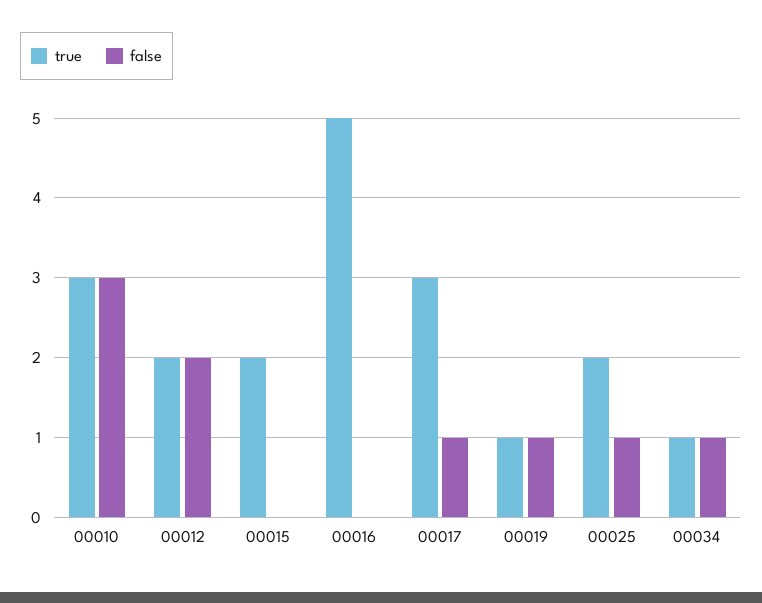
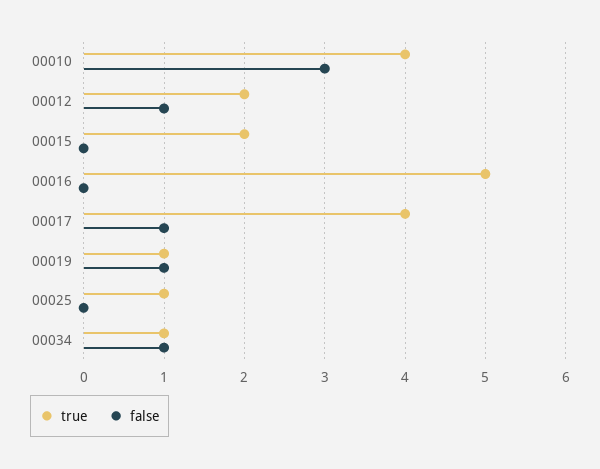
true, 00010: 3 -> 4
false, 00012: 2 -> 1
true, 00017: 3 -> 4
true, 00025: 2 -> 1
false, 00025: 1 -> 0

